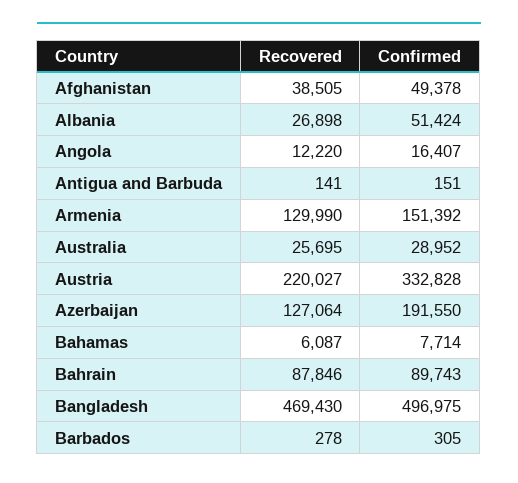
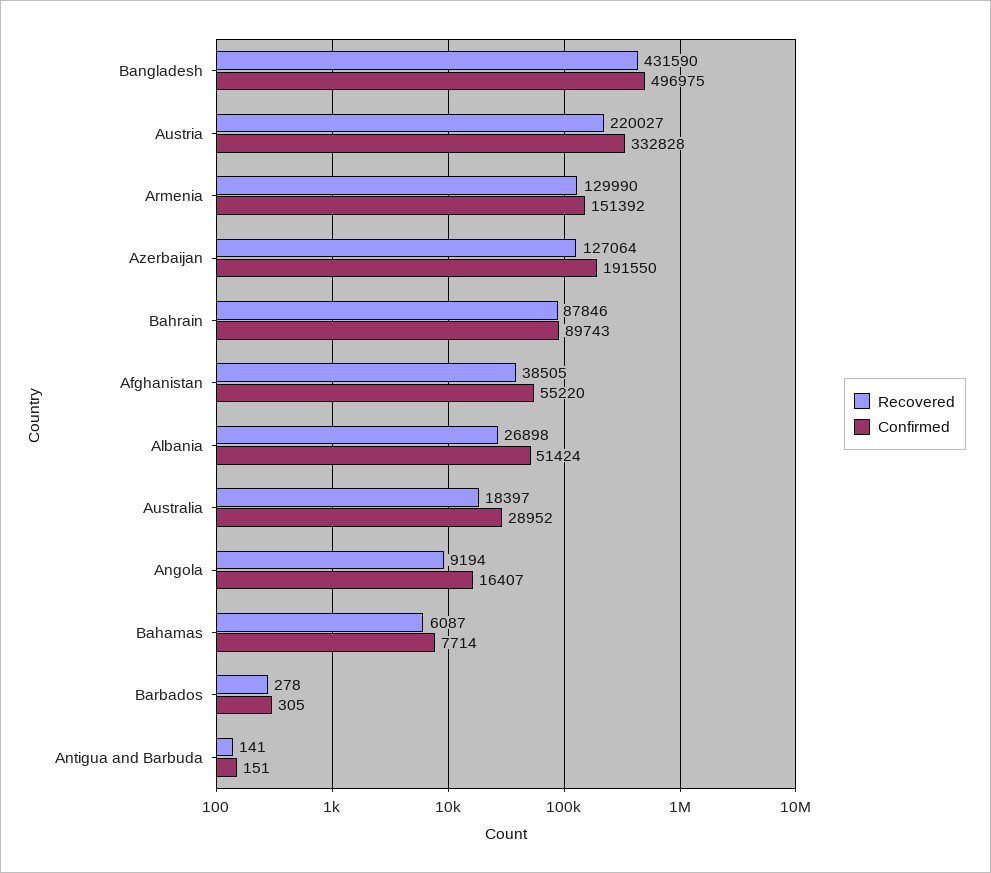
Confirmed, Afghanistan: 49378 -> 55220
Recovered, Angola: 12220 -> 9194
Recovered, Australia: 25695 -> 18397
Recovered, Bangladesh: 469430 -> 431590

